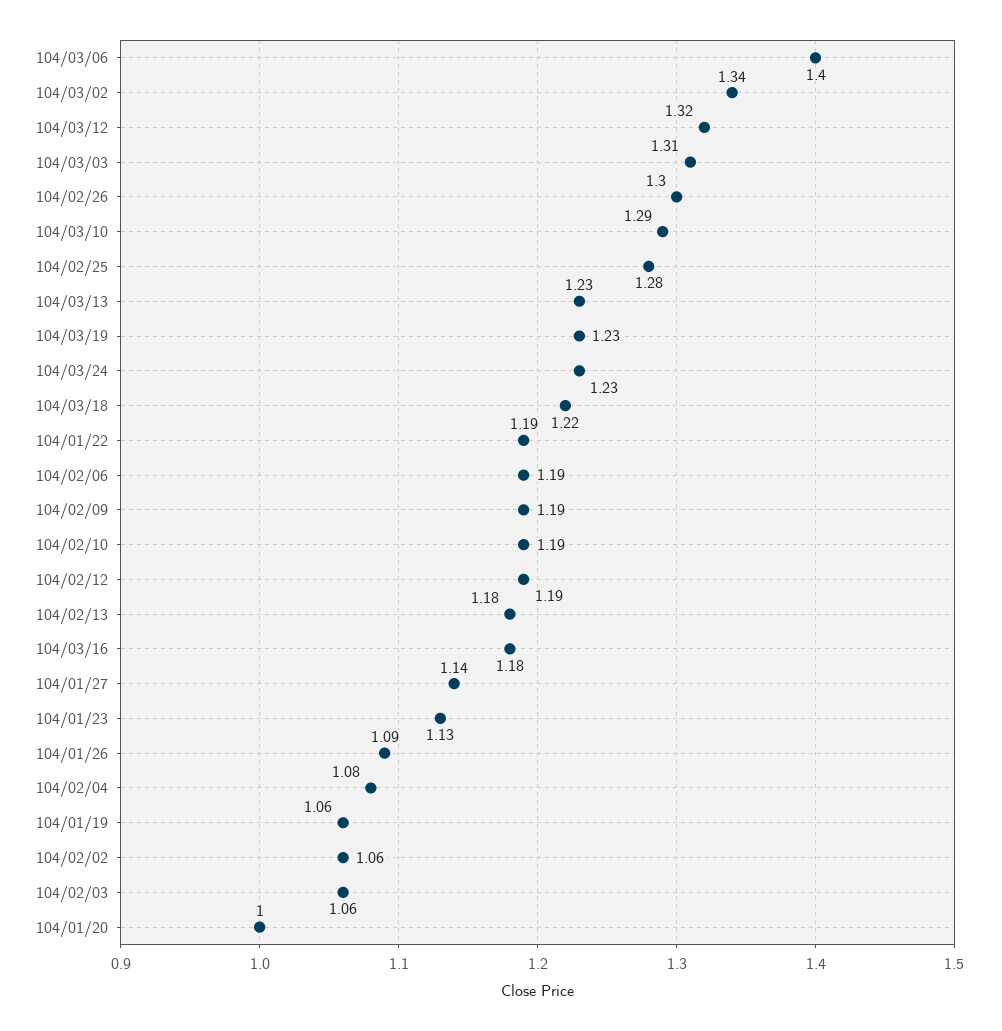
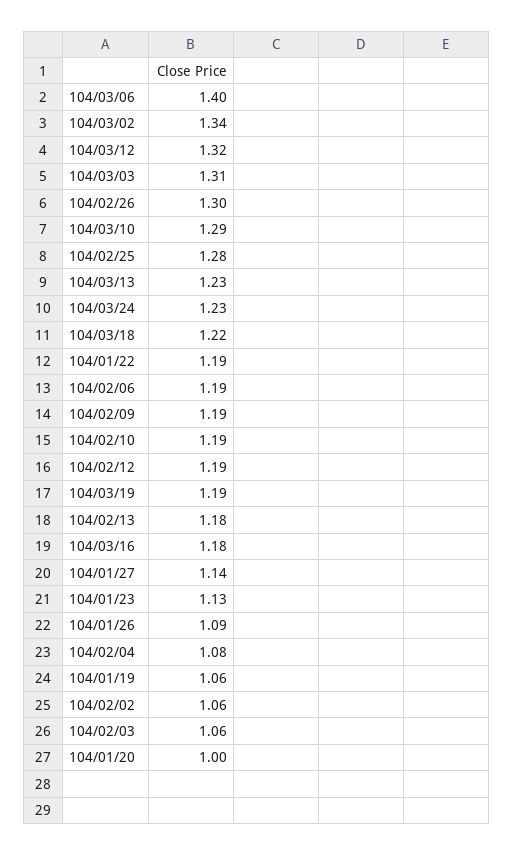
104/03/19: 1.23 -> 1.19

